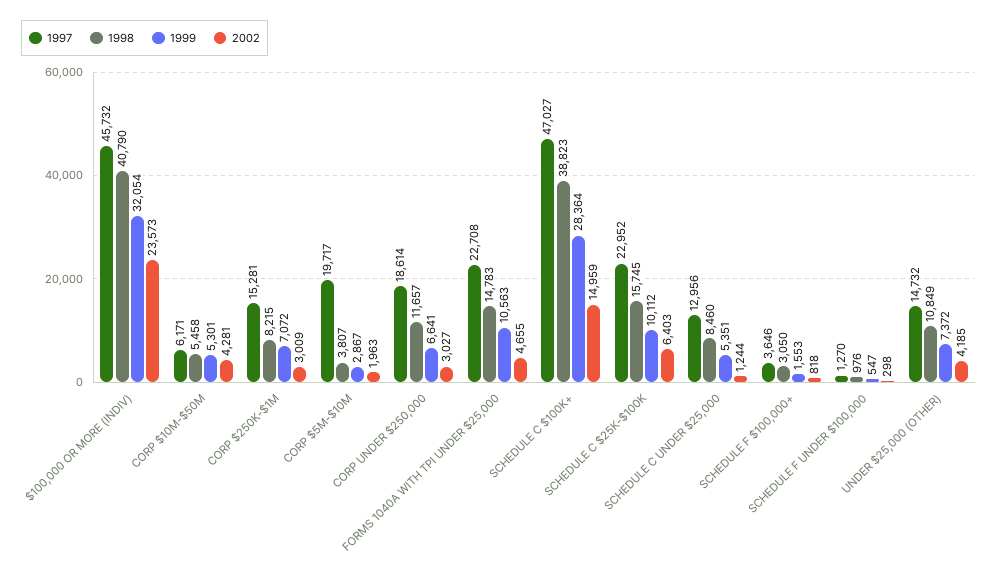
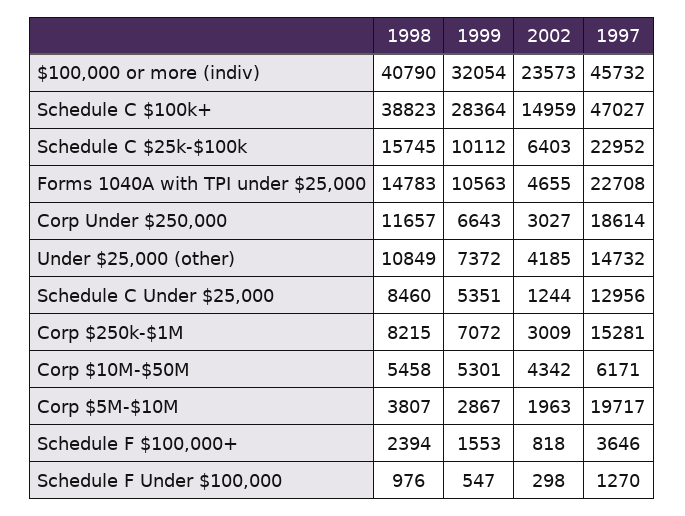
2002, CORP $10M-$50M: 4281 -> 4342
1999, CORP UNDER $250,000: 6641 -> 6643
1998, SCHEDULE F $100,000+: 3050 -> 2394

